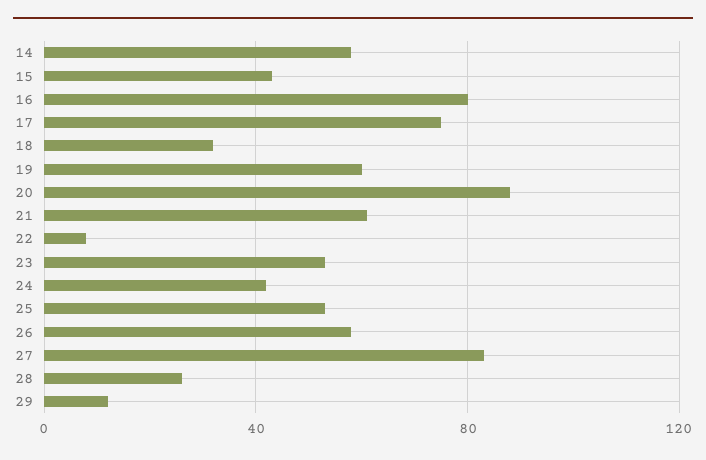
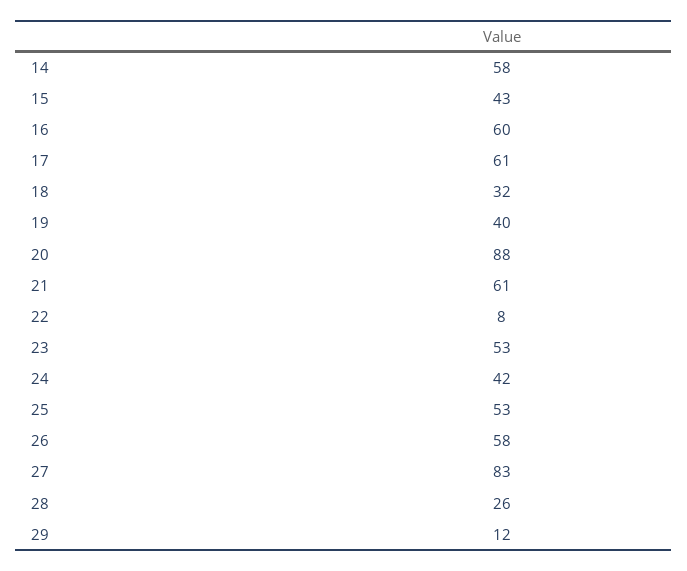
16: 80 -> 60
17: 75 -> 61
19: 60 -> 40

